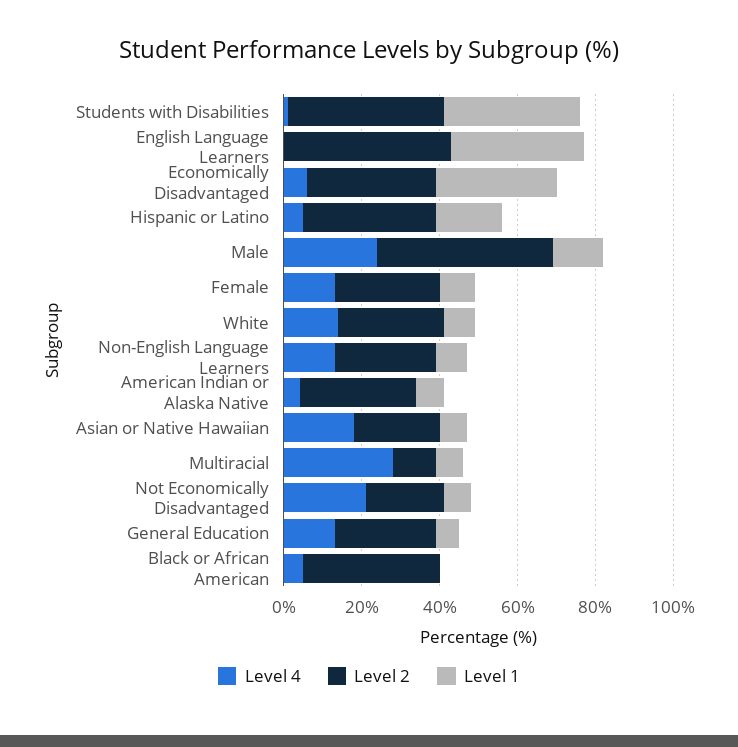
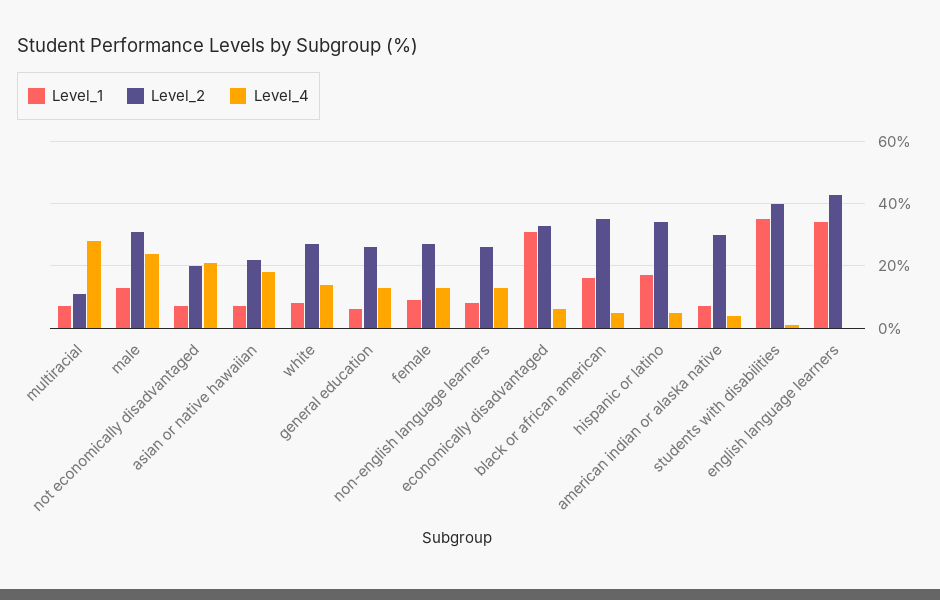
Level 2, Male: 45 -> 30
Level 1, Black or African American: 0 -> 15

